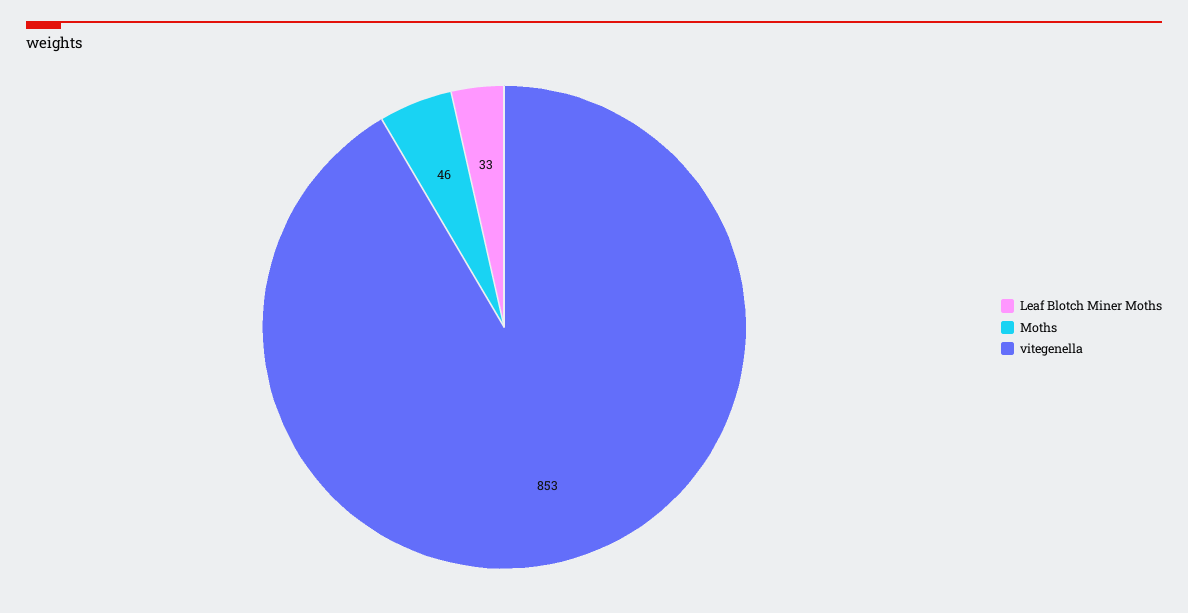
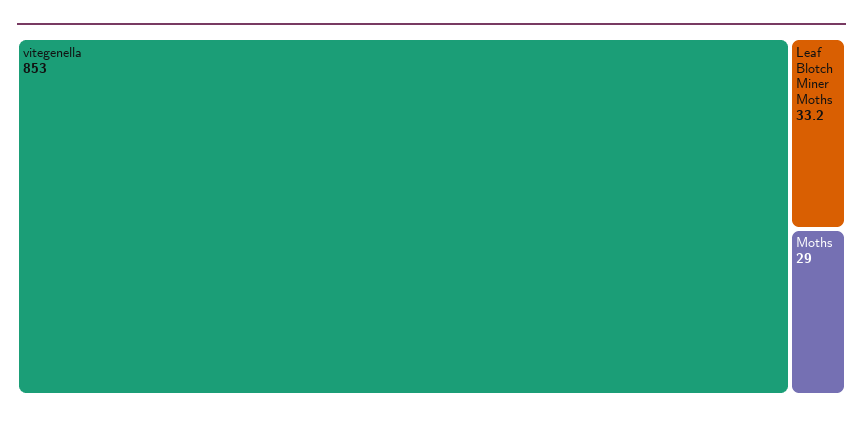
Moths: 46 -> 29

